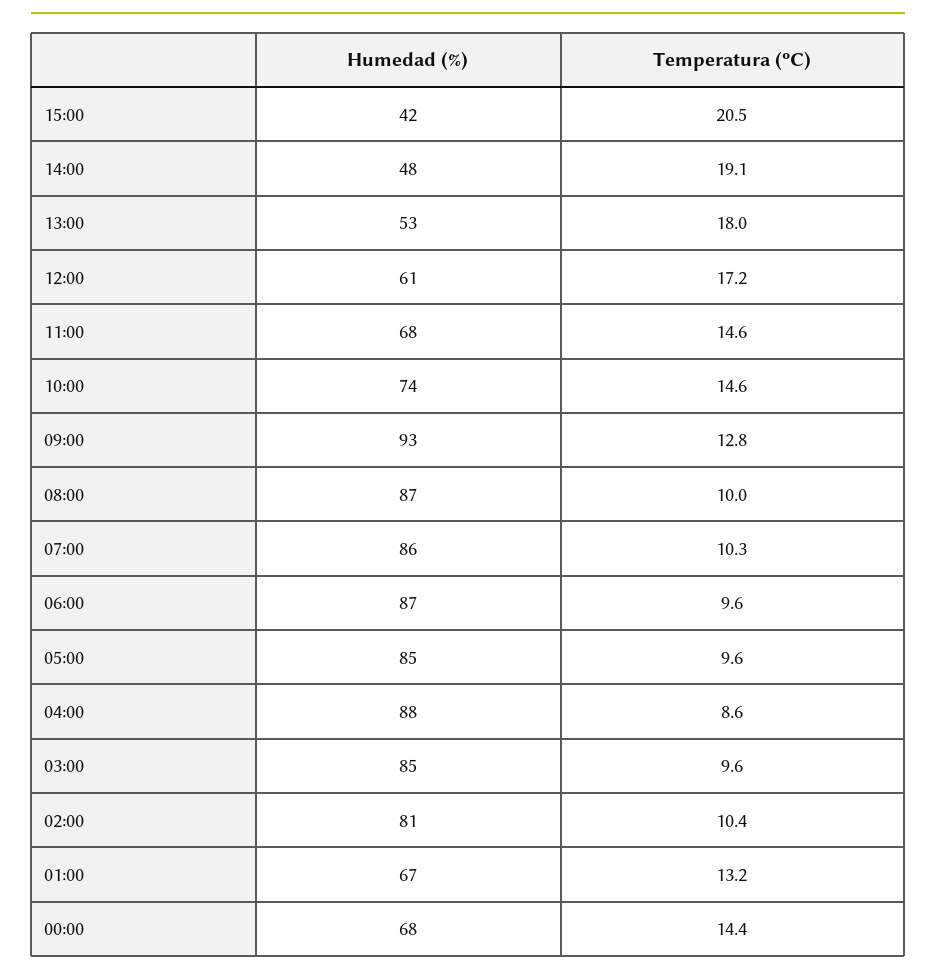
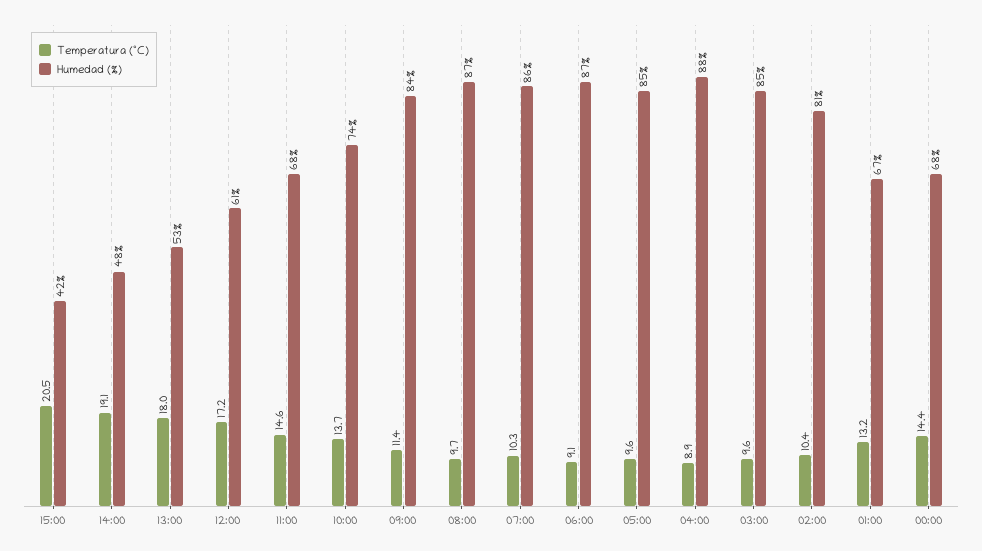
Temperatura (ºC), 10:00: 14.6 -> 13.7
Humedad (%), 09:00: 93 -> 84
Temperatura (ºC), 09:00: 12.8 -> 11.4
Temperatura (ºC), 08:00: 10 -> 9.7
Temperatura (ºC), 06:00: 9.6 -> 9.1
Temperatura (ºC), 04:00: 8.6 -> 8.9

